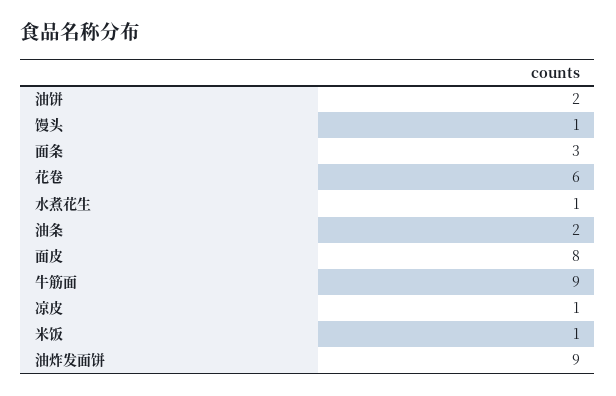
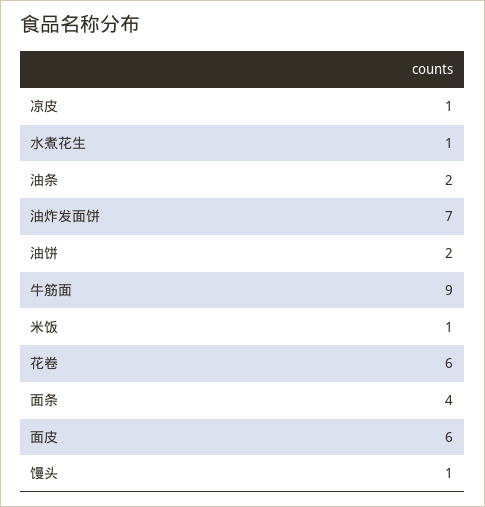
面条: 3 -> 4
面皮: 8 -> 6
油炸发面饼: 9 -> 7

